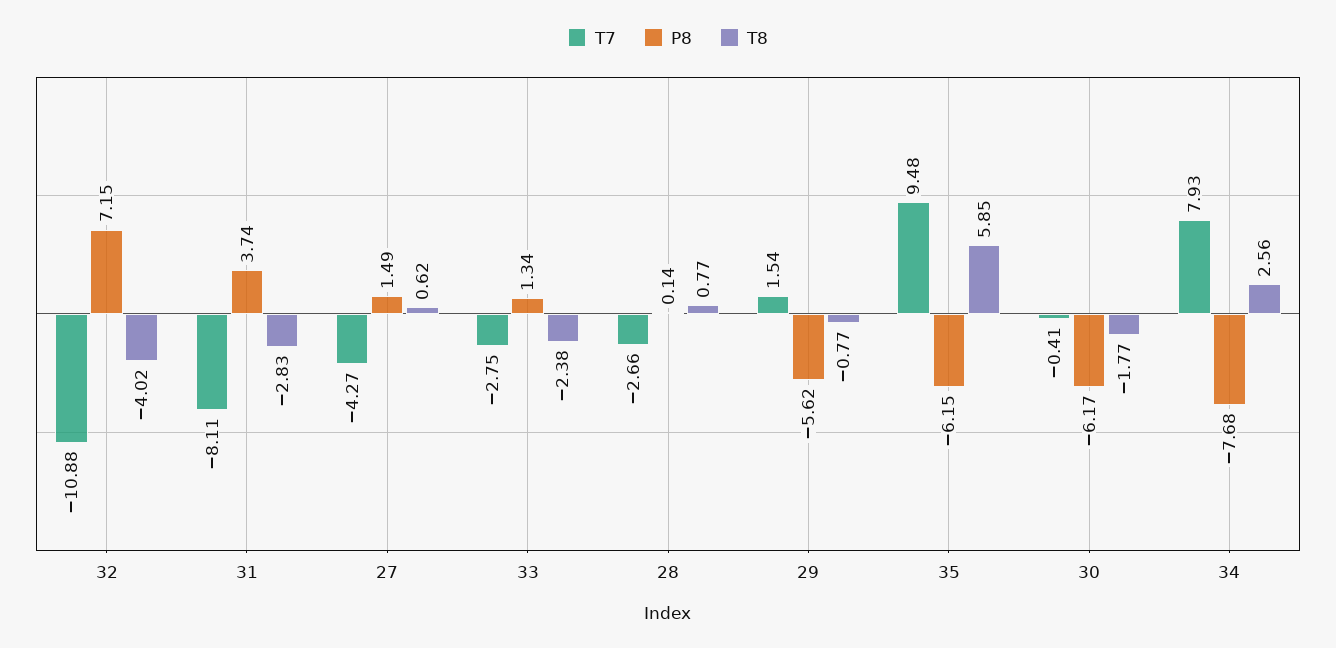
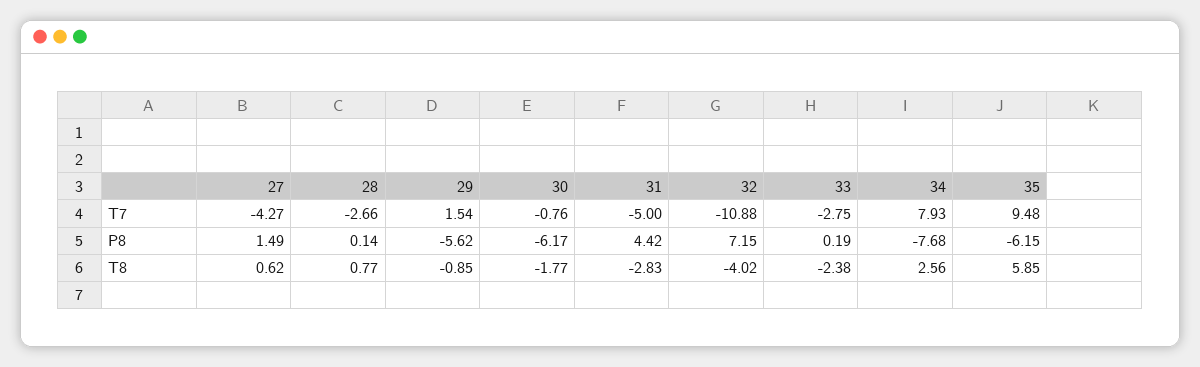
T7, 31: -8.11 -> -5
P8, 31: 3.74 -> 4.42
P8, 33: 1.34 -> 0.19
T8, 29: -0.77 -> -0.85
T7, 30: -0.41 -> -0.76

